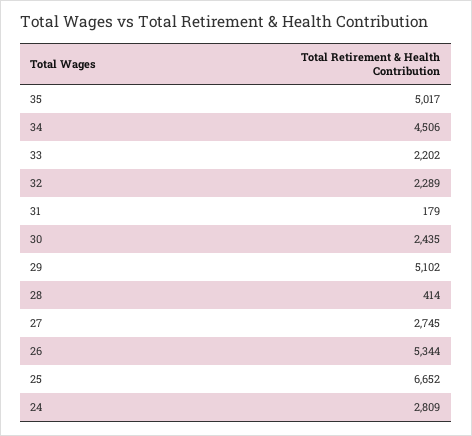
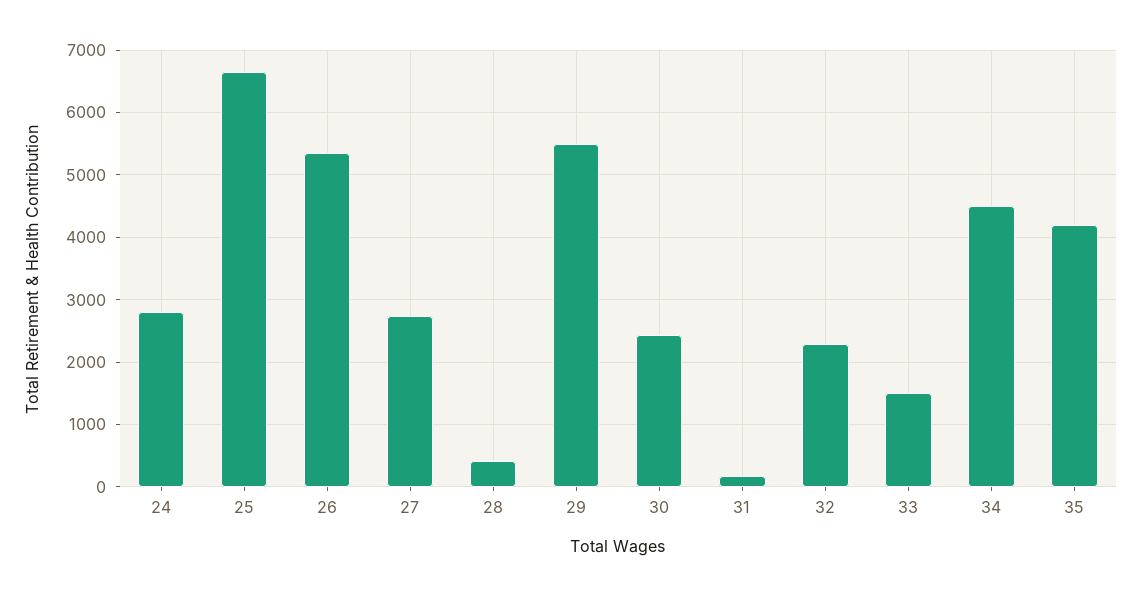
35: 5017 -> 4200
33: 2202 -> 1500
29: 5102 -> 5500

